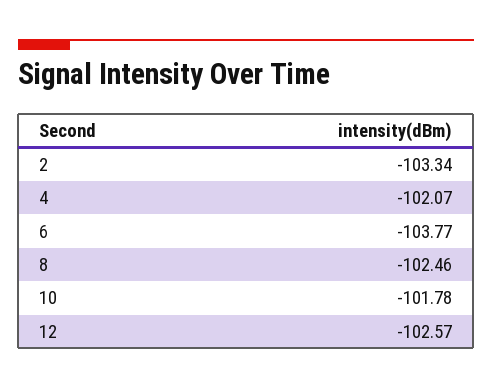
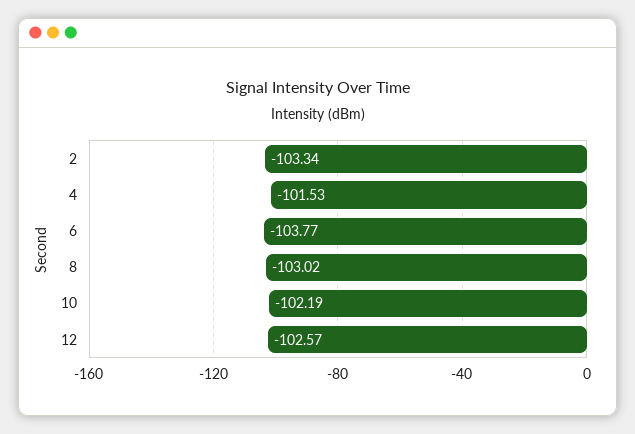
4: -102.07 -> -101.53
8: -102.46 -> -103.02
10: -101.78 -> -102.19

